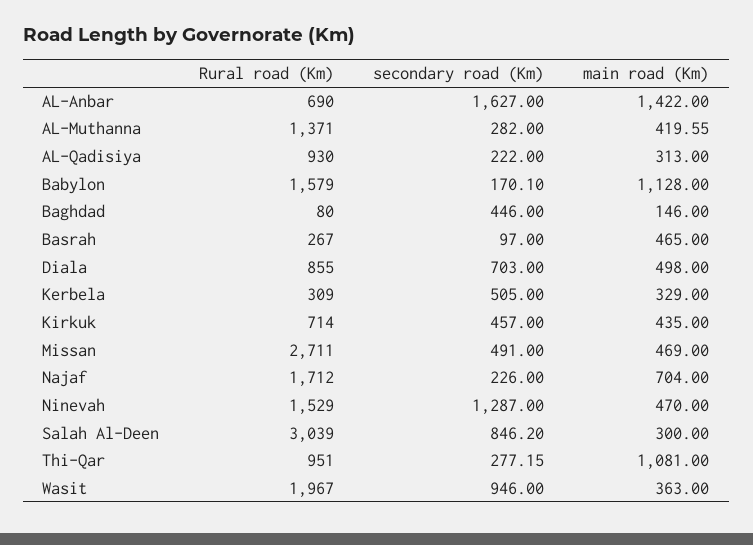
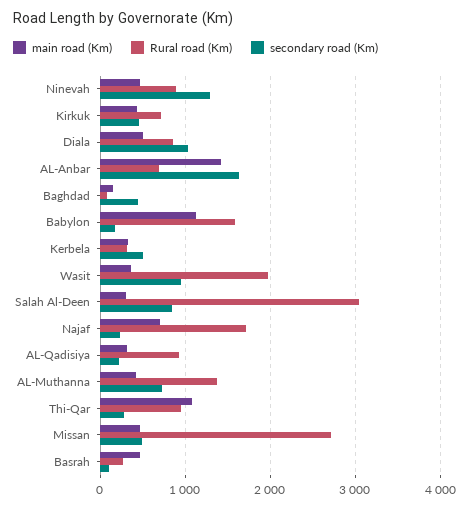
secondary road (Km), AL-Muthanna: 282 -> 700
secondary road (Km), Diala: 703 -> 1000
Rural road (Km), Ninevah: 1529 -> 900

